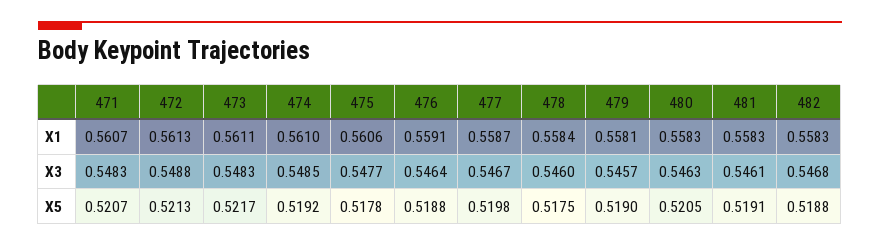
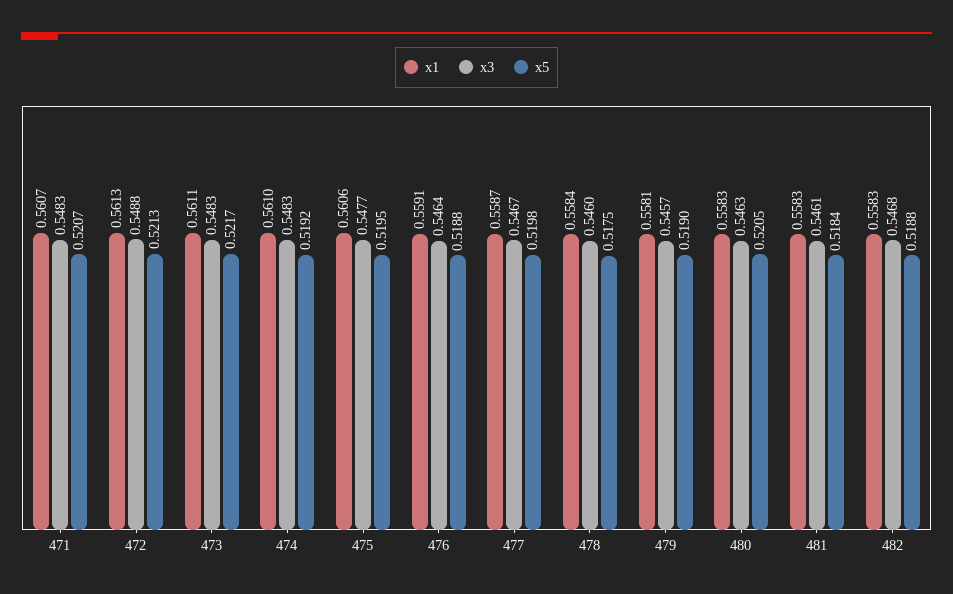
X3, 474: 0.5485 -> 0.5483
X5, 475: 0.5178 -> 0.5195
X5, 481: 0.5191 -> 0.5184

